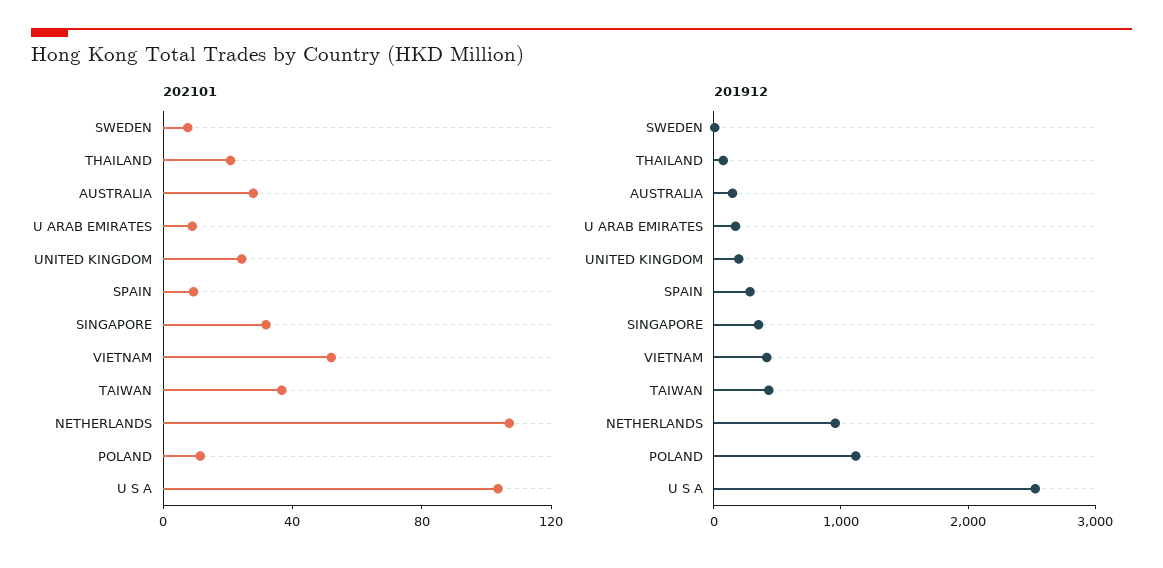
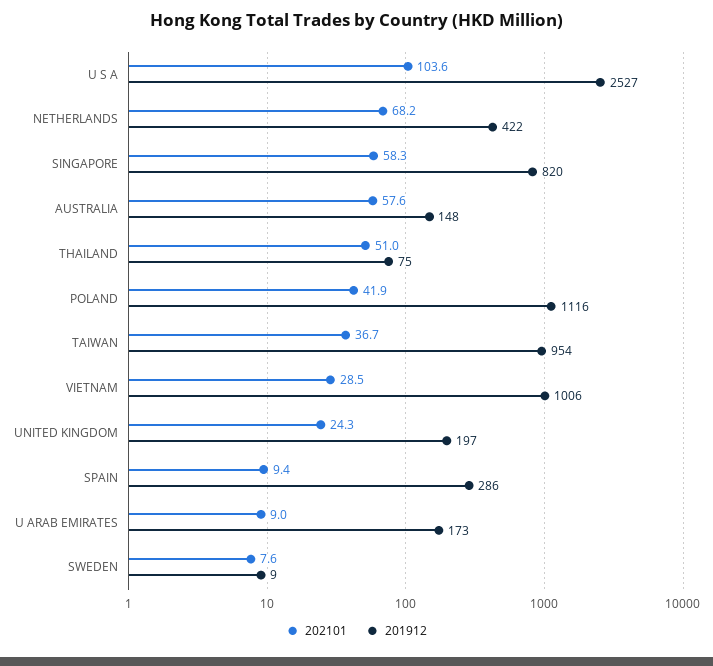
202101, THAILAND: 20 -> 51
202101, AUSTRALIA: 30 -> 57.6
202101, SINGAPORE: 30 -> 58.3
202101, VIETNAM: 50 -> 28.5
202101, NETHERLANDS: 110 -> 68.2
202101, POLAND: 10 -> 41.9
201912, SINGAPORE: 400 -> 820
201912, VIETNAM: 400 -> 1006
201912, TAIWAN: 400 -> 954
201912, NETHERLANDS: 1000 -> 422

